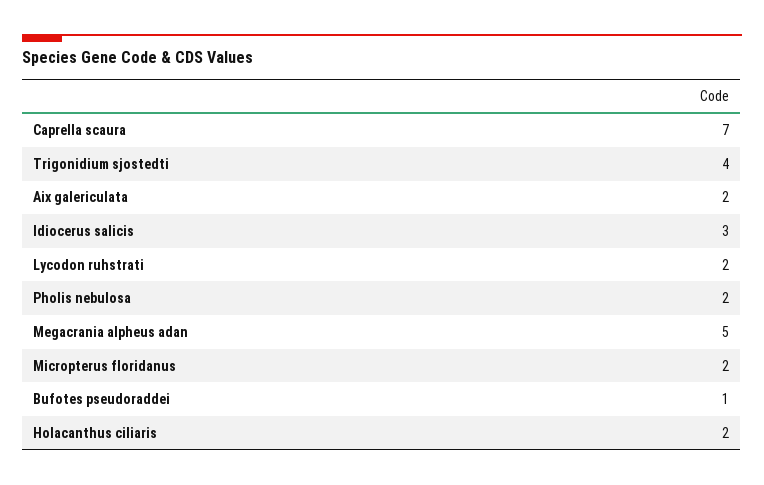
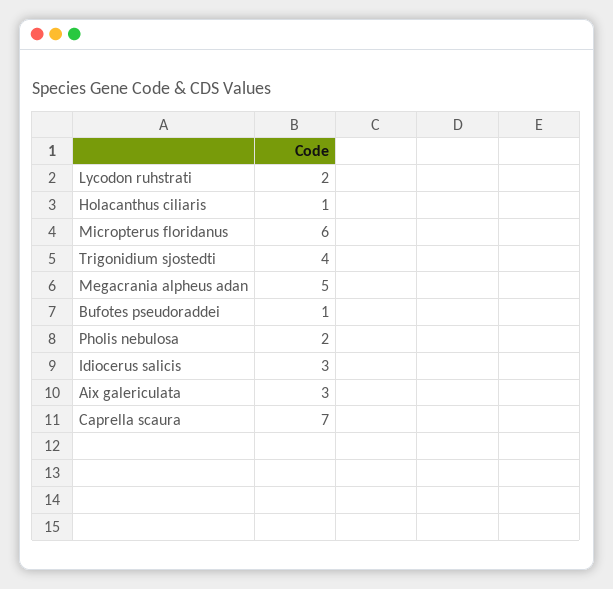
Aix galericulata: 2 -> 3
Micropterus floridanus: 2 -> 6
Holacanthus ciliaris: 2 -> 1

